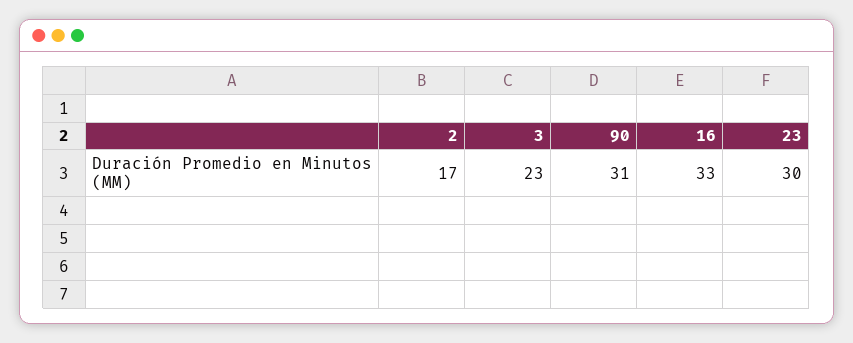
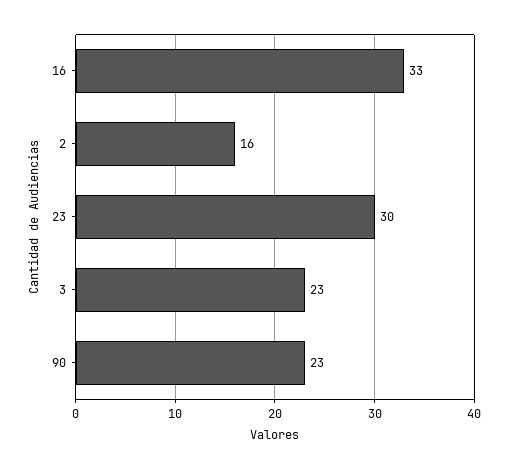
2: 17 -> 16
90: 31 -> 23

